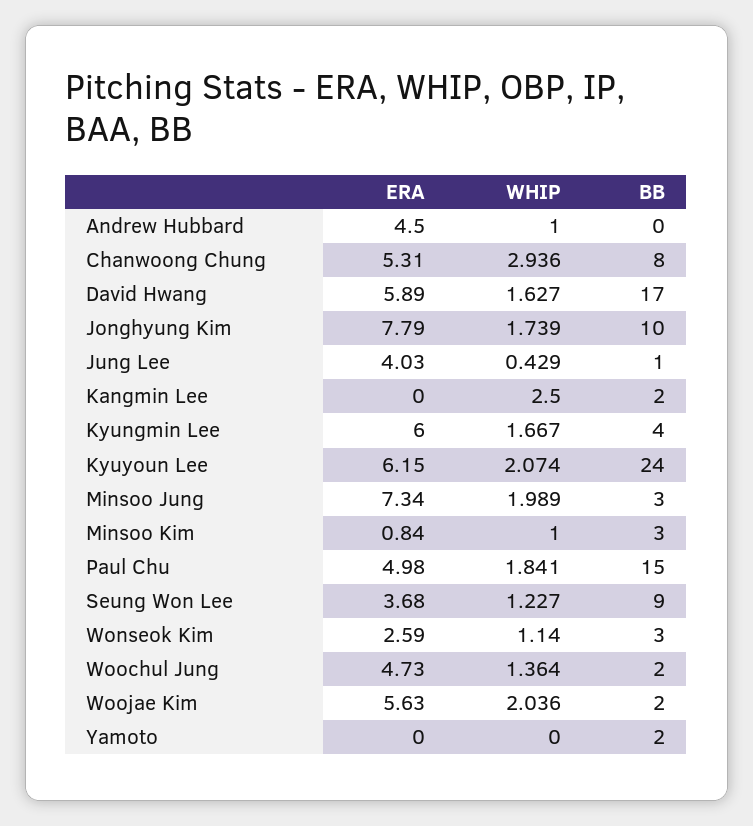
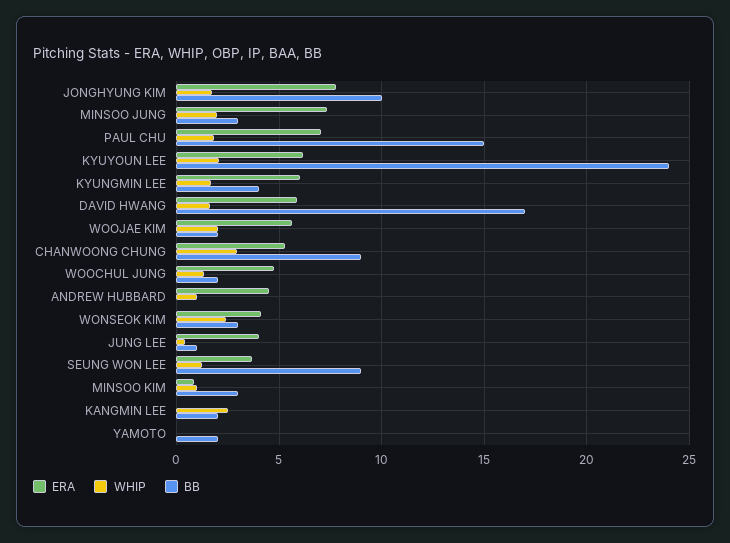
BB, Chanwoong Chung: 8 -> 9
ERA, Paul Chu: 4.98 -> 7
ERA, Wonseok Kim: 2.59 -> 4
WHIP, Wonseok Kim: 1.14 -> 2.5

